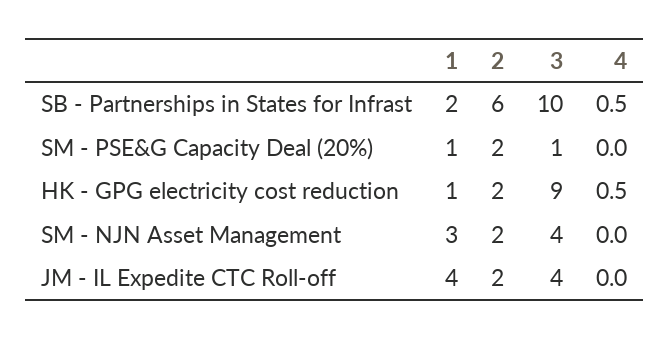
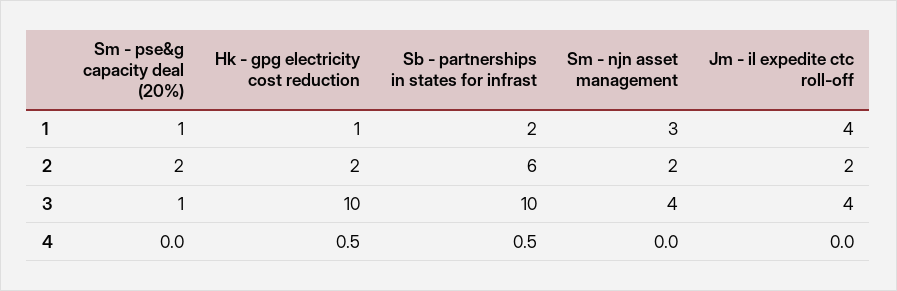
3, HK - GPG electricity cost reduction: 9 -> 10

